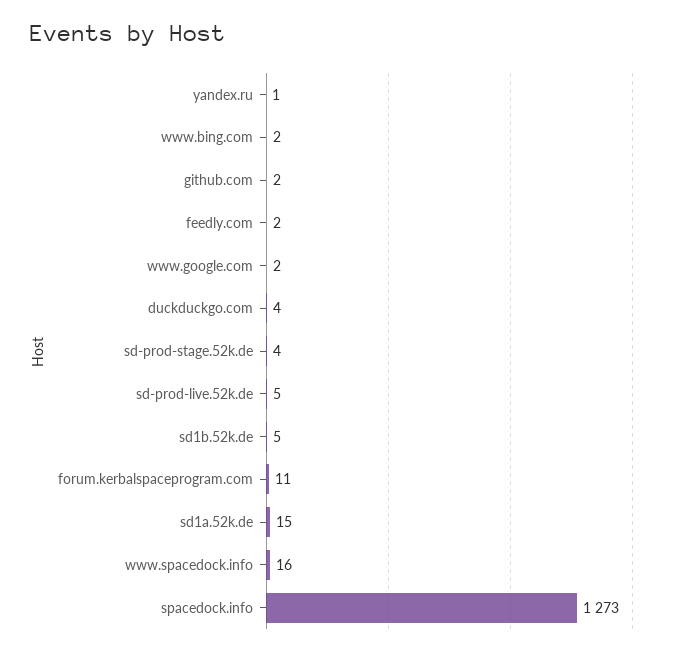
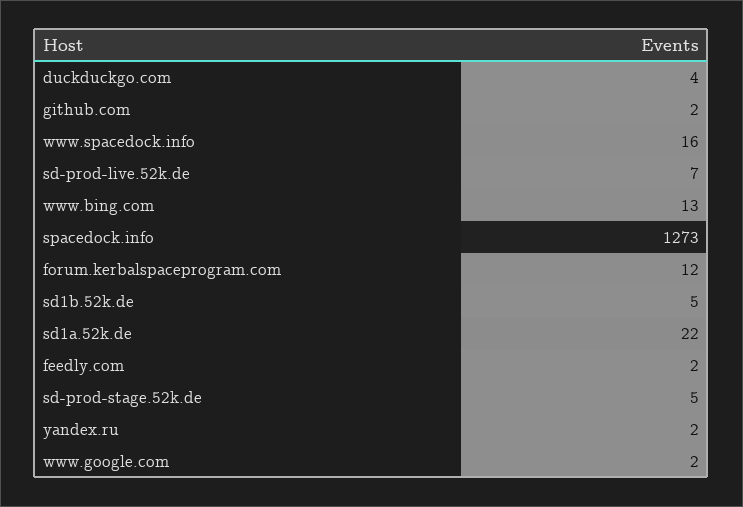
yandex.ru: 1 -> 2
www.bing.com: 2 -> 13
sd-prod-stage.52k.de: 4 -> 5
sd-prod-live.52k.de: 5 -> 7
forum.kerbalspaceprogram.com: 11 -> 12
sd1a.52k.de: 15 -> 22

